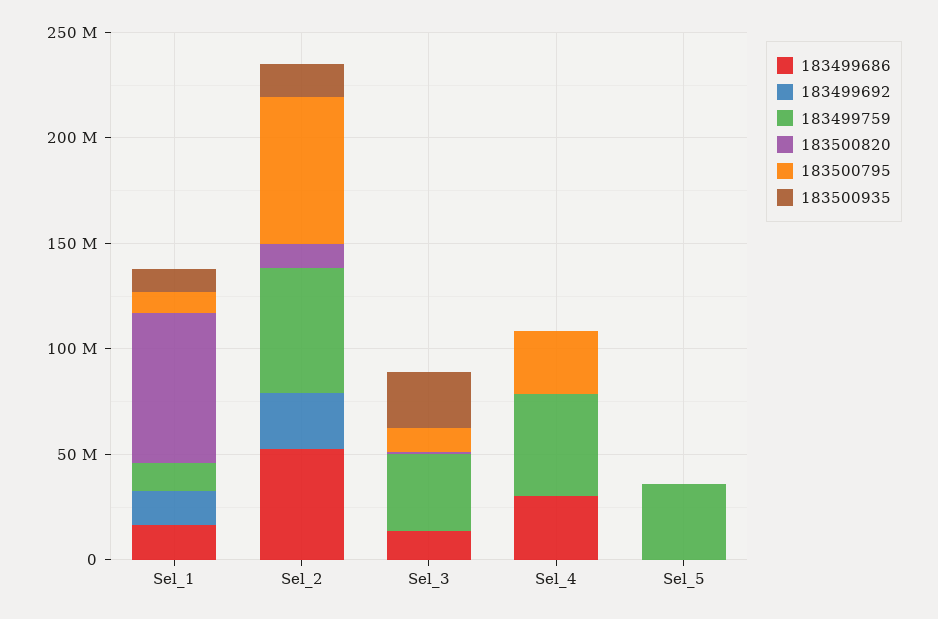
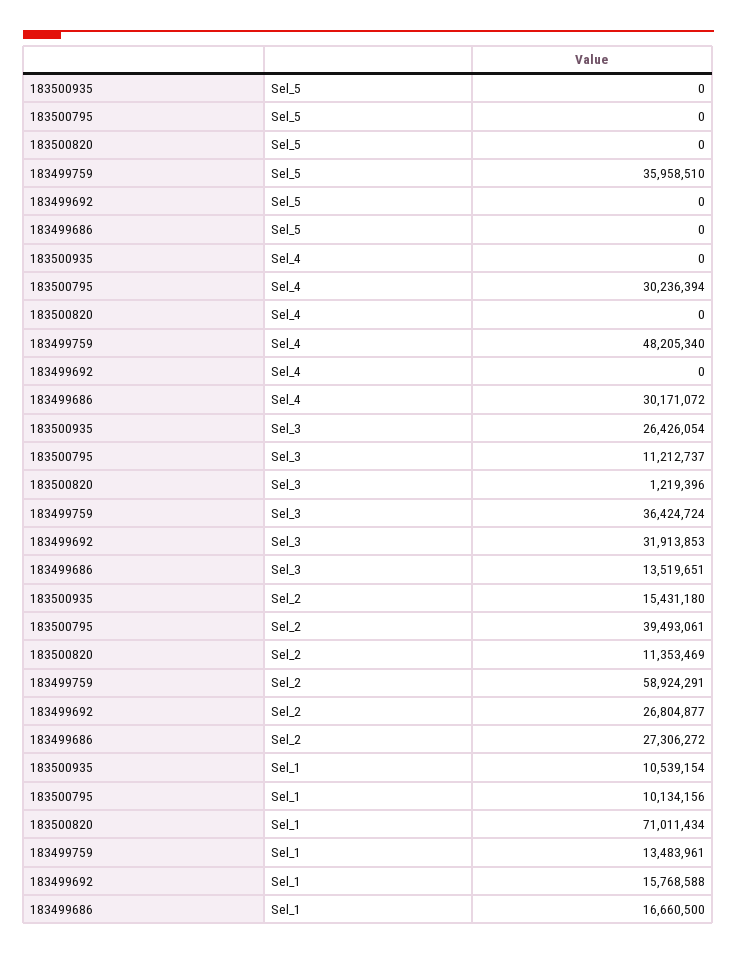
183499686, Sel_2: 50000000 -> 27306272
183500795, Sel_2: 70000000 -> 39493061
183499692, Sel_3: 0 -> 31913853

